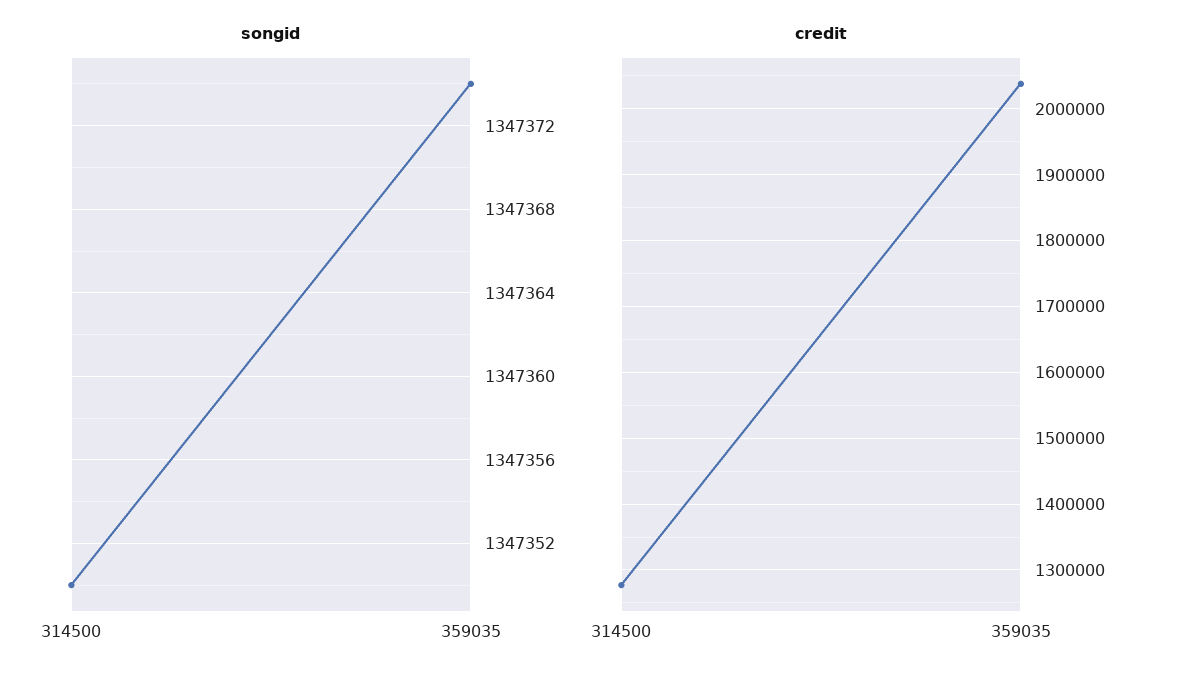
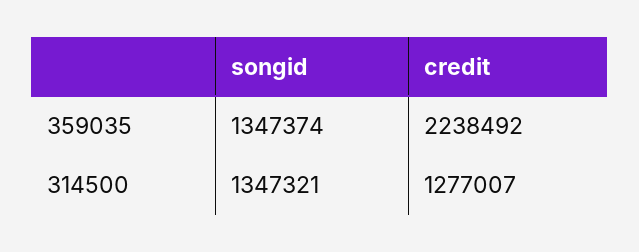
songid, 314500: 1347350 -> 1347321
credit, 359035: 2040000 -> 2238492

